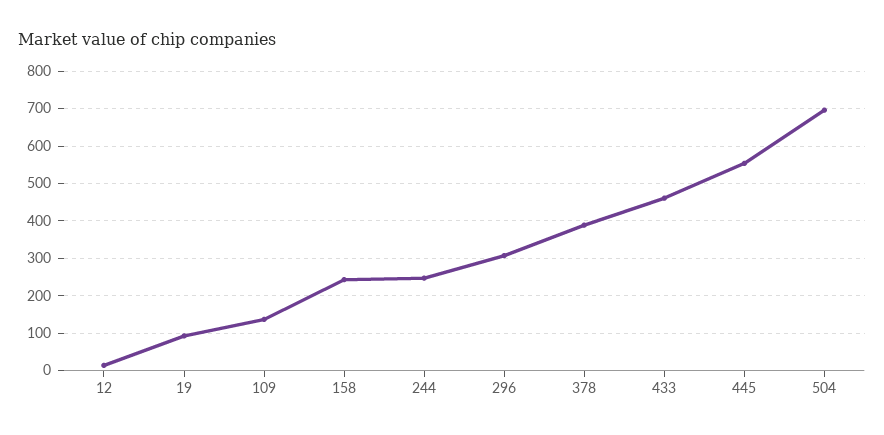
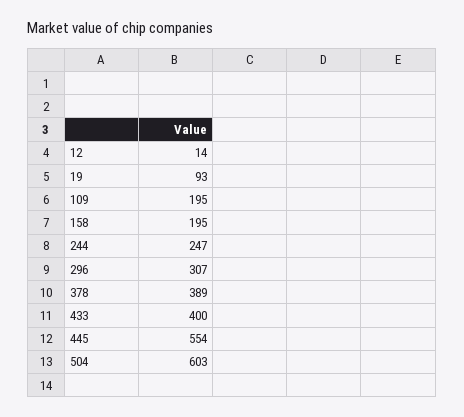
109: 140 -> 195
158: 240 -> 195
433: 460 -> 400
504: 700 -> 603

